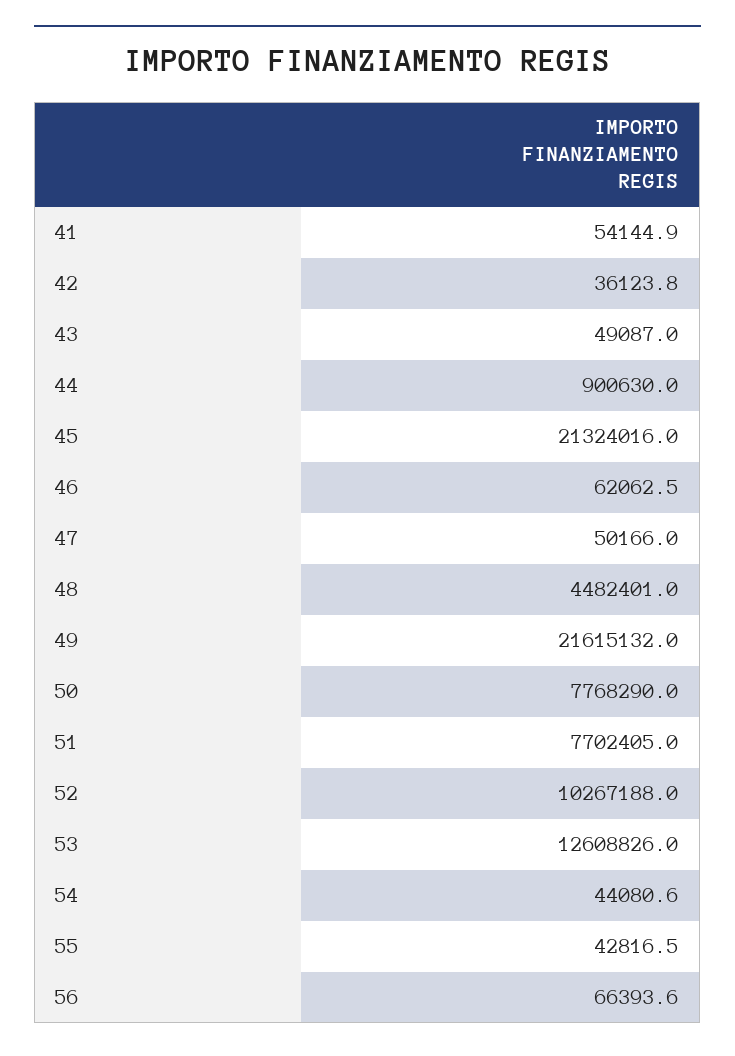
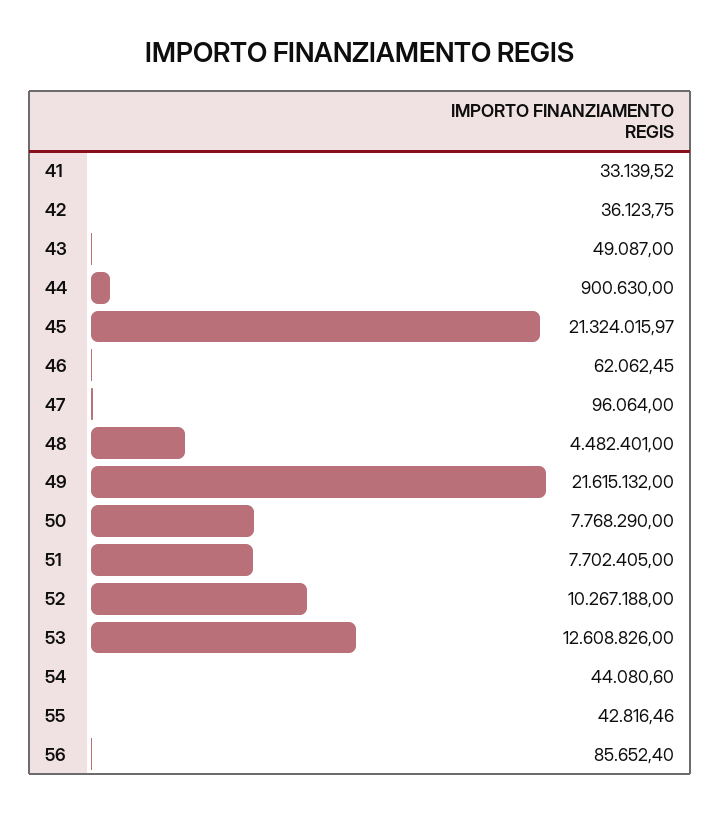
41: 54144.9 -> 33139.52
47: 50166 -> 96064
56: 66393.6 -> 85652.4

